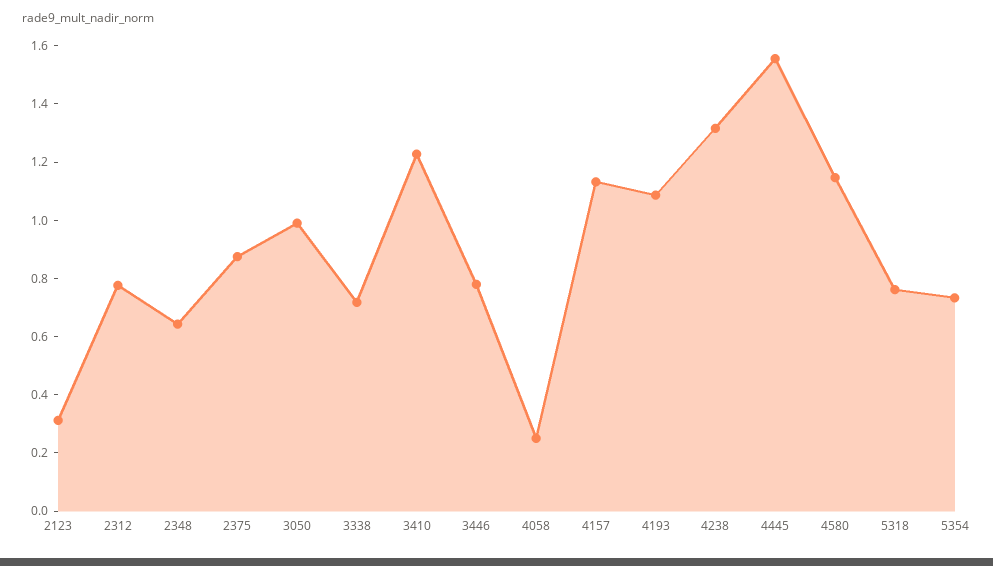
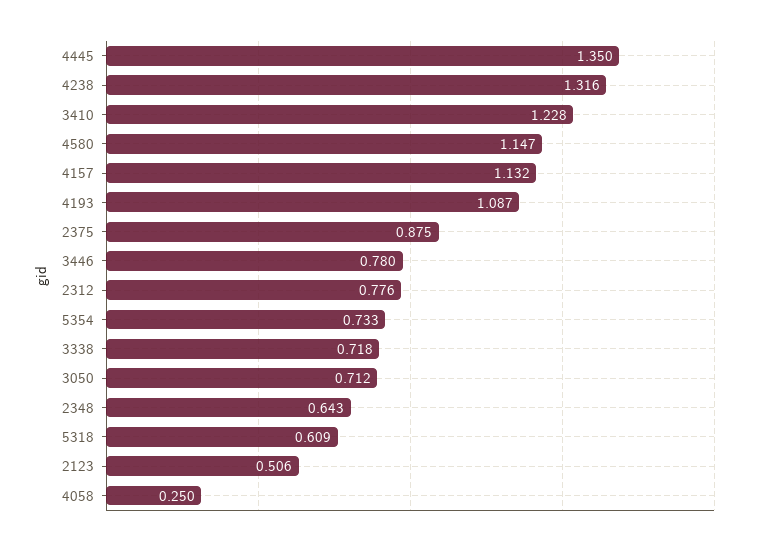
2123: 0.3 -> 0.506
3050: 1 -> 0.712
4445: 1.55 -> 1.35
5318: 0.75 -> 0.609

